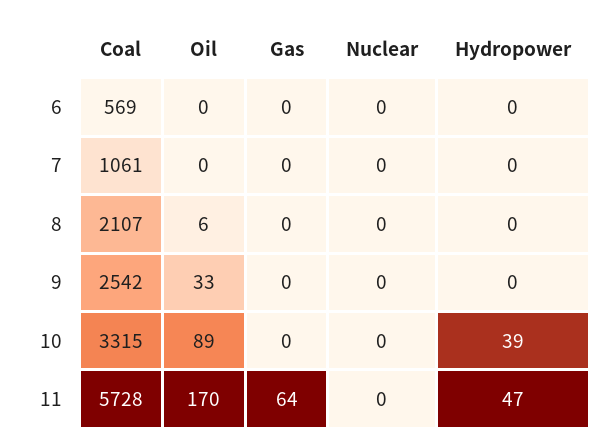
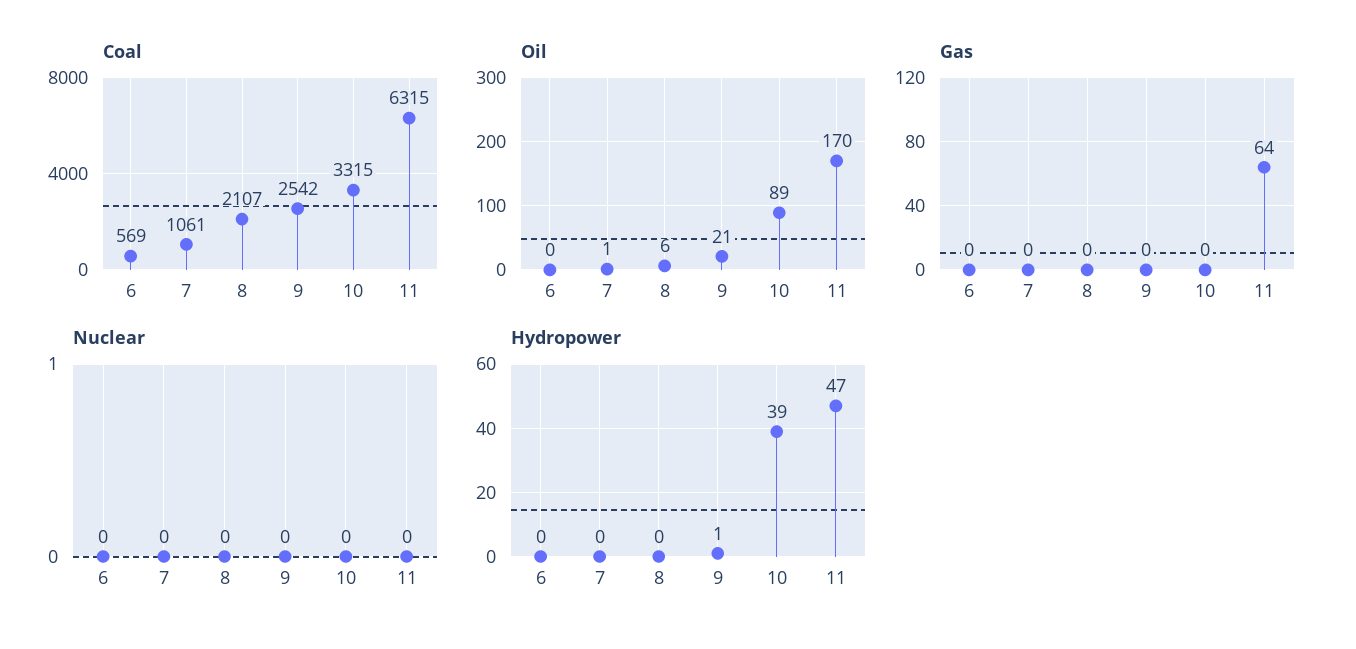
Oil, 7: 0 -> 1
Oil, 9: 33 -> 21
Hydropower, 9: 0 -> 1
Coal, 11: 5728 -> 6315

